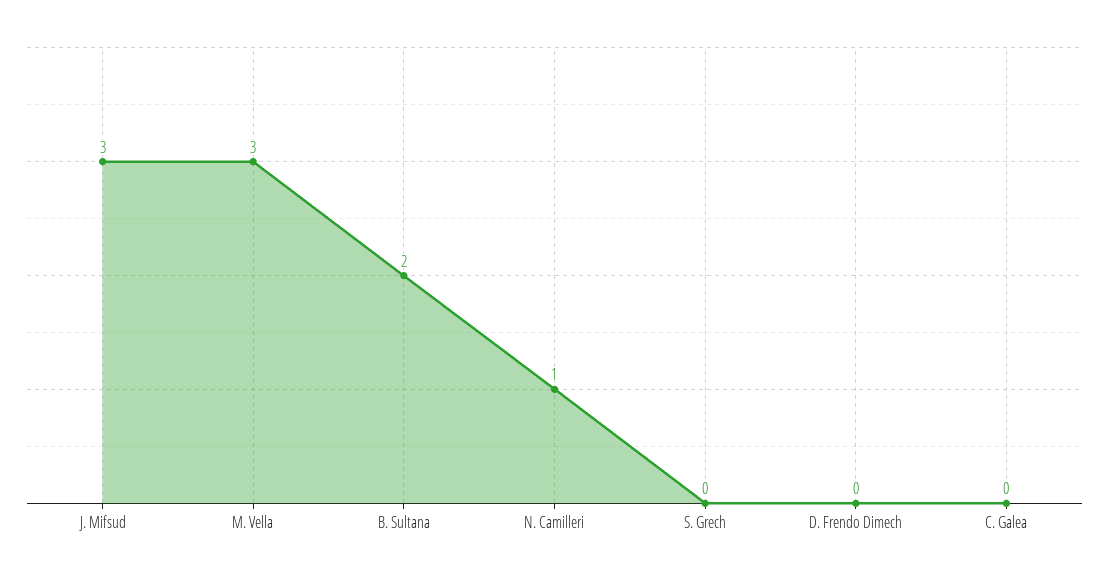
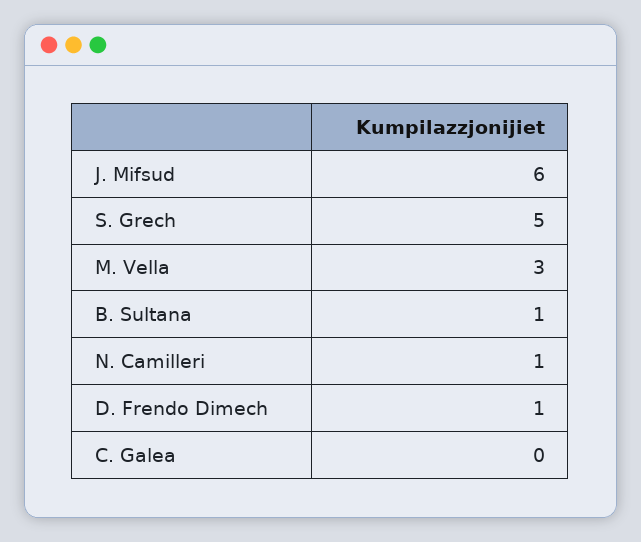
J. Mifsud: 3 -> 6
B. Sultana: 2 -> 1
S. Grech: 0 -> 5
D. Frendo Dimech: 0 -> 1

